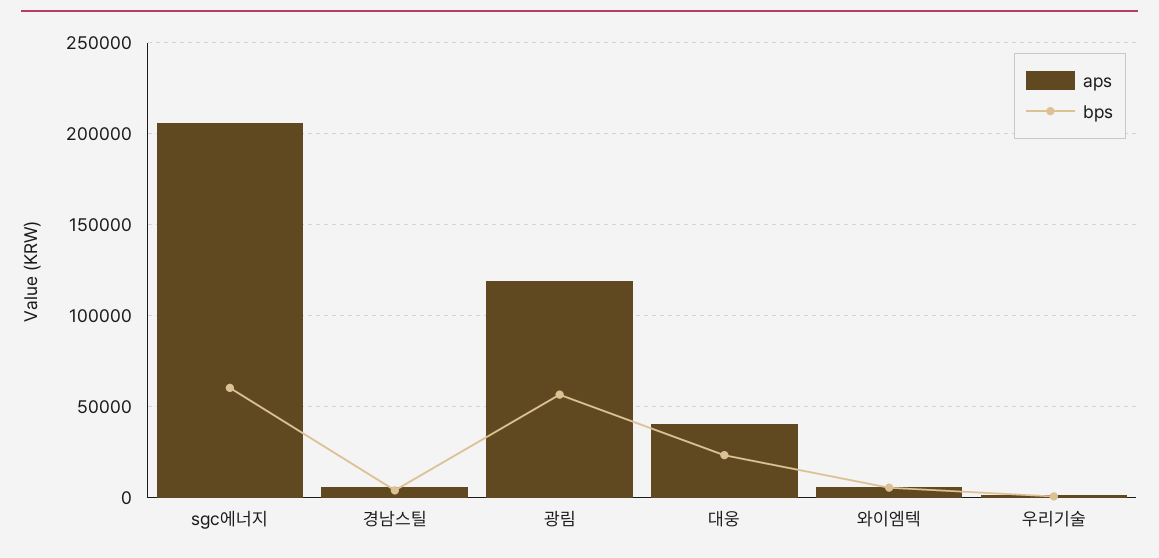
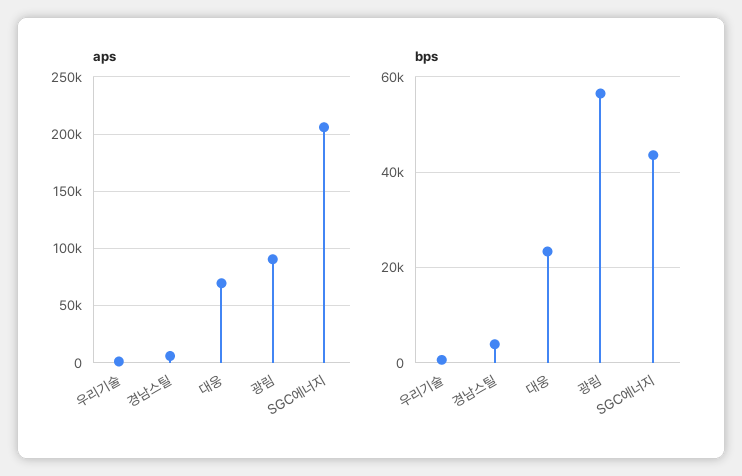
bps, sgc에너지: 60000 -> 44000
aps, 광림: 120000 -> 90000
aps, 대웅: 40000 -> 70000
aps, 와이엠텍: 5000 -> none
bps, 와이엠텍: 5000 -> none

